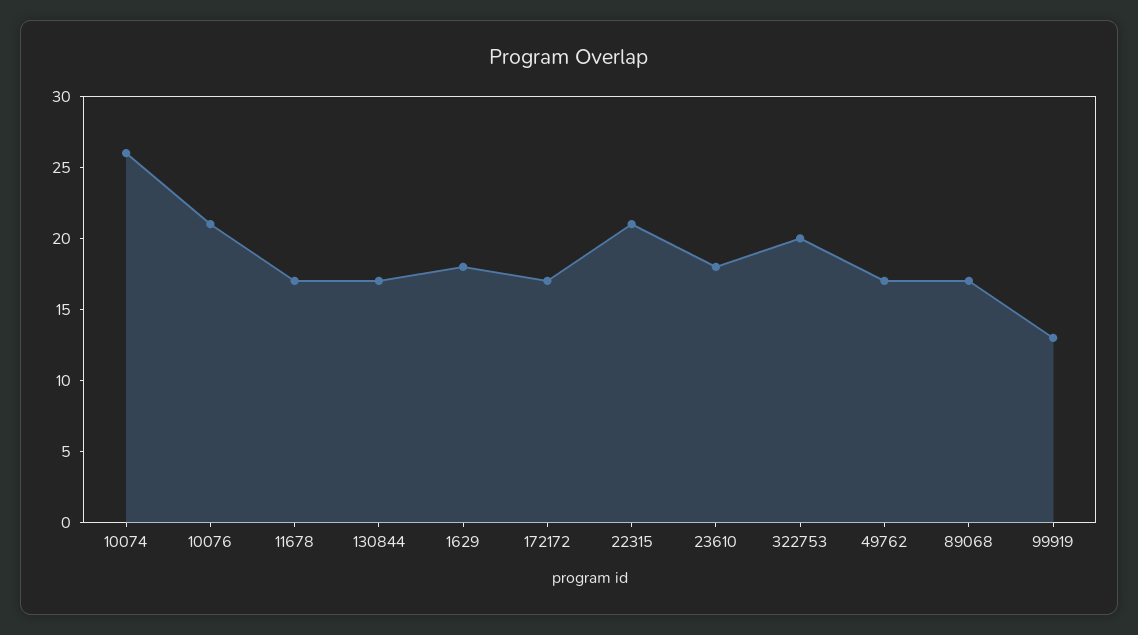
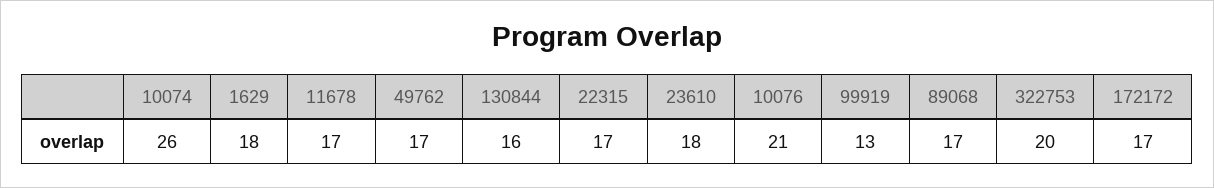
130844: 17 -> 16
22315: 21 -> 17

